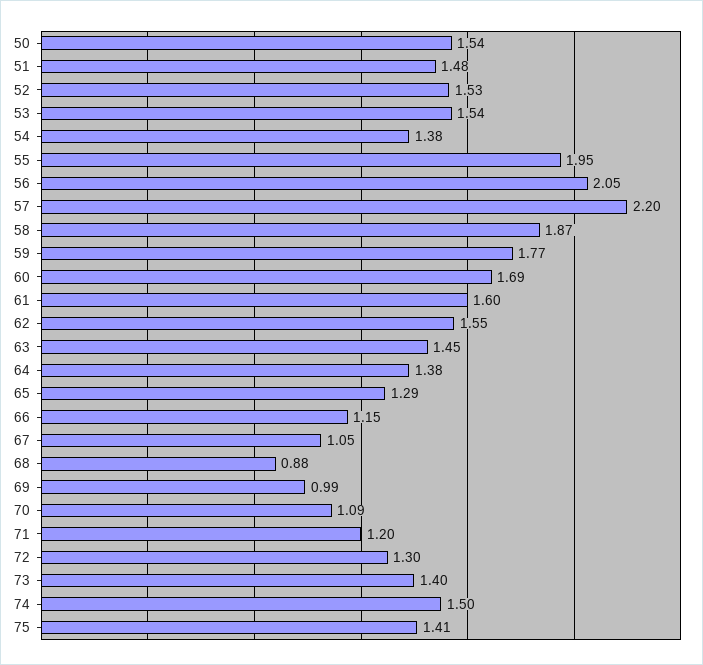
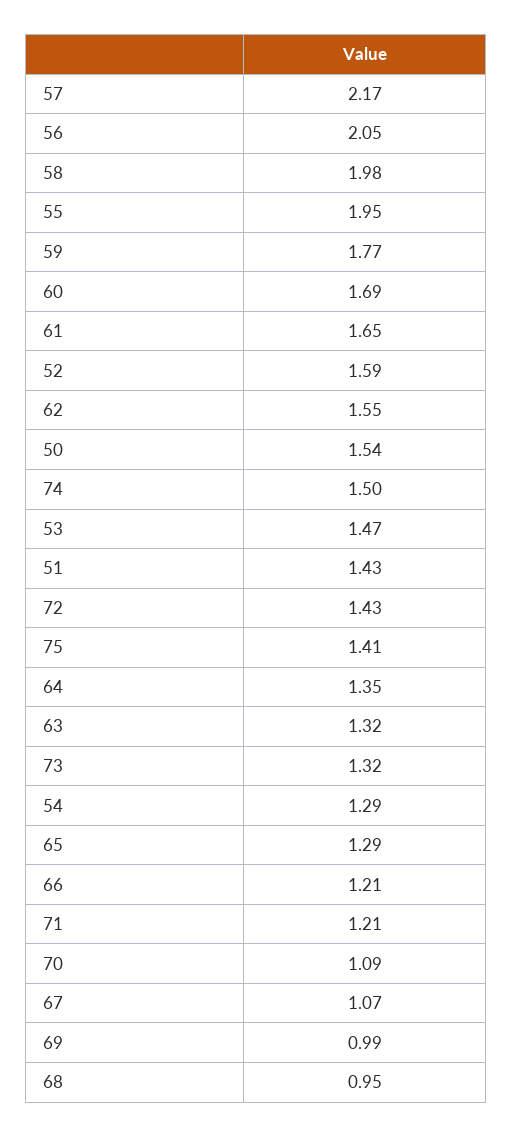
51: 1.48 -> 1.43
52: 1.53 -> 1.59
53: 1.54 -> 1.47
54: 1.38 -> 1.29
57: 2.2 -> 2.17
58: 1.87 -> 1.98
61: 1.6 -> 1.65
63: 1.45 -> 1.32
64: 1.38 -> 1.35
66: 1.15 -> 1.21
67: 1.05 -> 1.07
68: 0.88 -> 0.95
71: 1.2 -> 1.21
72: 1.3 -> 1.43
73: 1.4 -> 1.32

